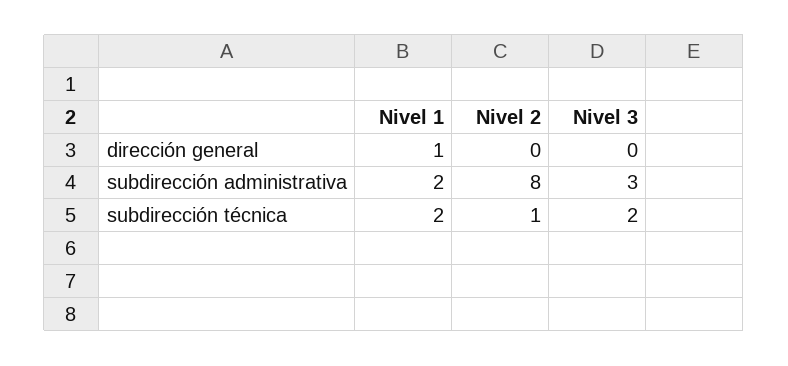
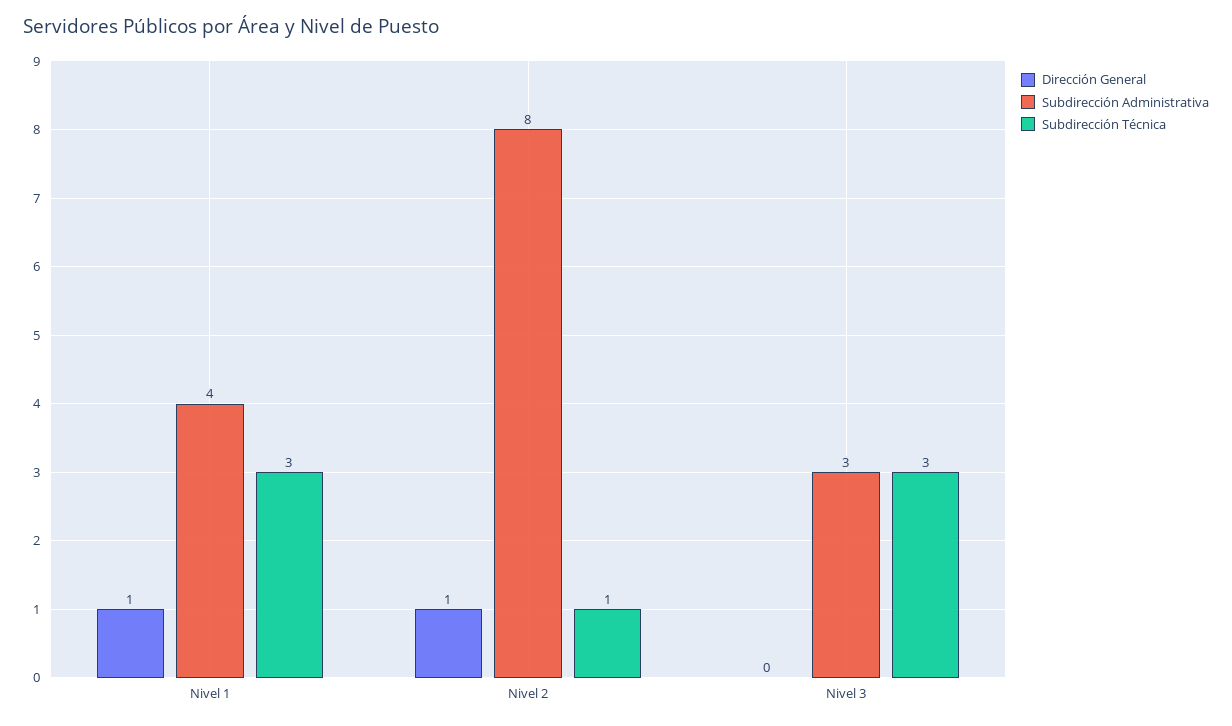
dirección general, Nivel 2: 0 -> 1
subdirección administrativa, Nivel 1: 2 -> 4
subdirección técnica, Nivel 1: 2 -> 3
subdirección técnica, Nivel 3: 2 -> 3

